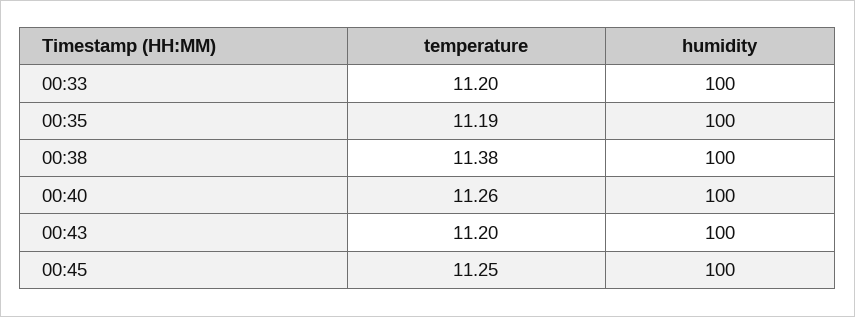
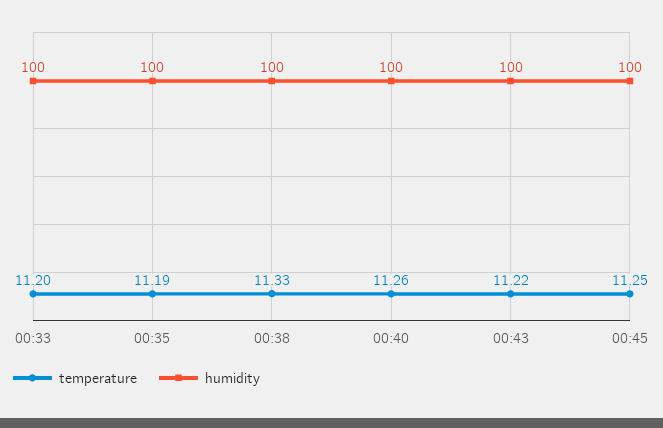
temperature, 00:38: 11.38 -> 11.33
temperature, 00:43: 11.2 -> 11.22

